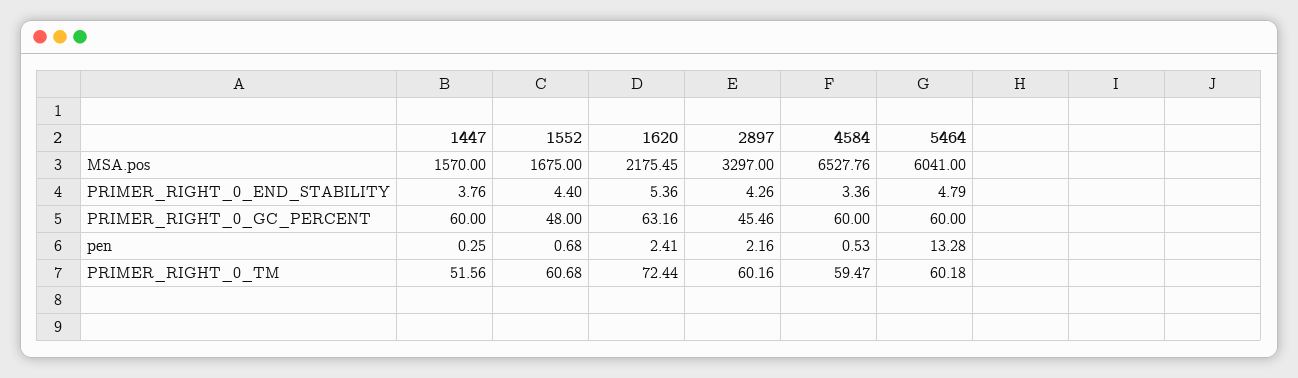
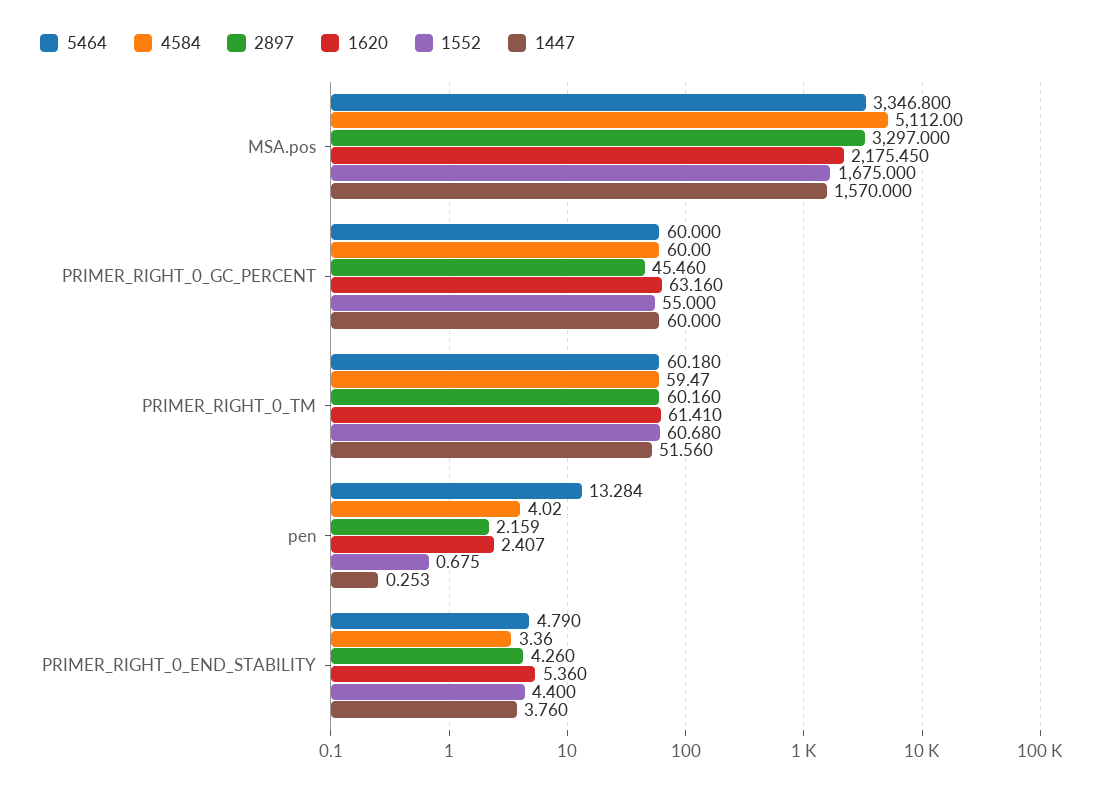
4584, MSA.pos: 6527.76 -> 5112
5464, MSA.pos: 6041 -> 3346.8
1552, PRIMER_RIGHT_0_GC_PERCENT: 48 -> 55
4584, pen: 0.53 -> 4.02
1620, PRIMER_RIGHT_0_TM: 72.44 -> 61.41

